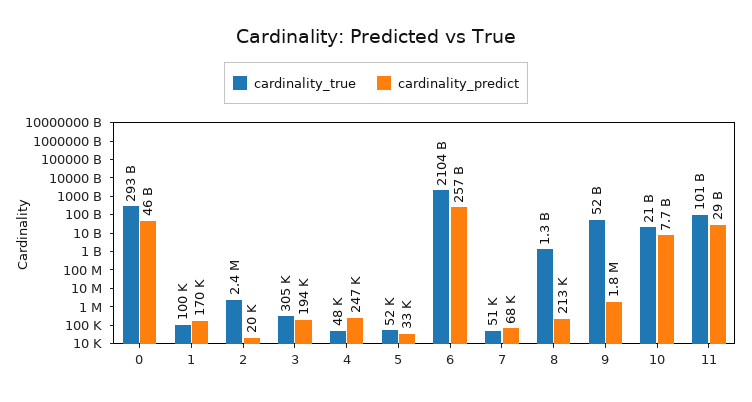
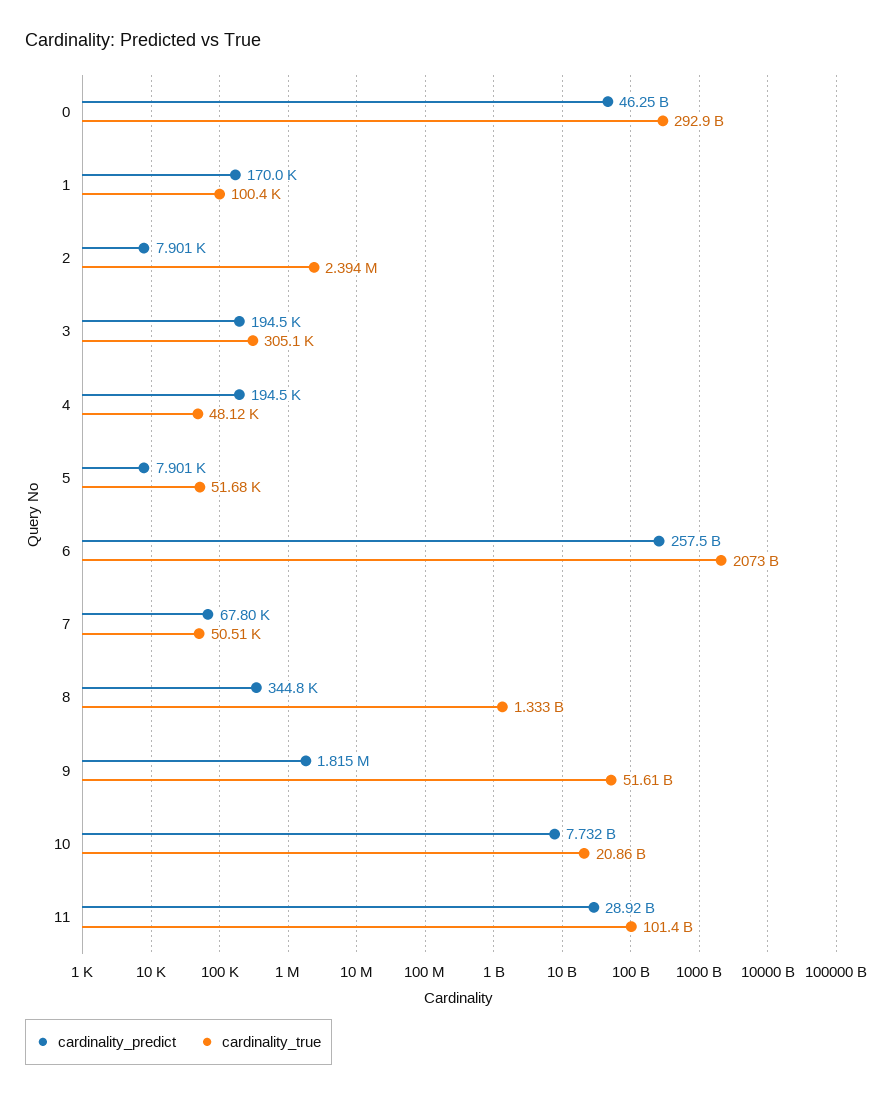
cardinality_predict, 2: 20000 -> 7901
cardinality_predict, 4: 247000 -> 194500
cardinality_predict, 5: 33000 -> 7901
cardinality_true, 6: 2104000000000 -> 2073000000000
cardinality_predict, 8: 213000 -> 344800

